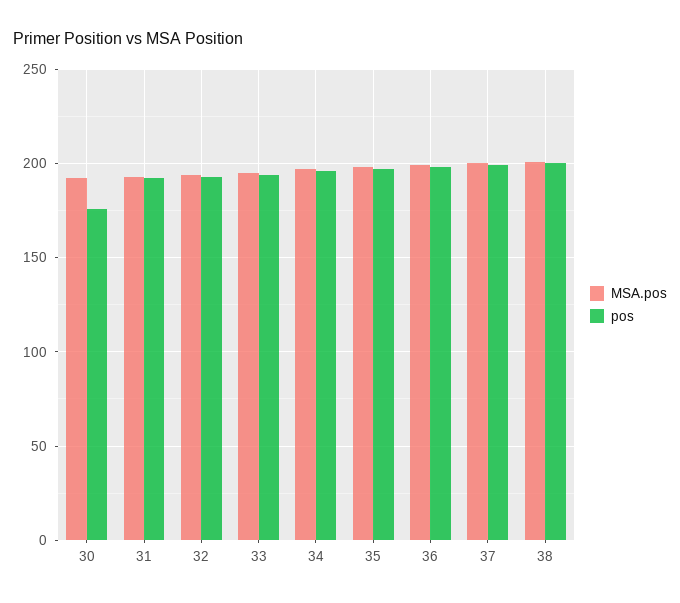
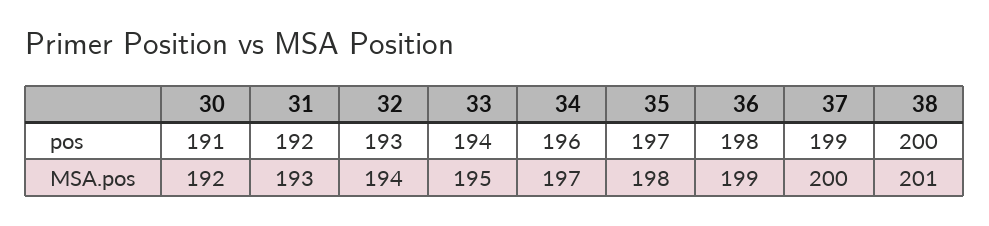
pos, 30: 175 -> 191

